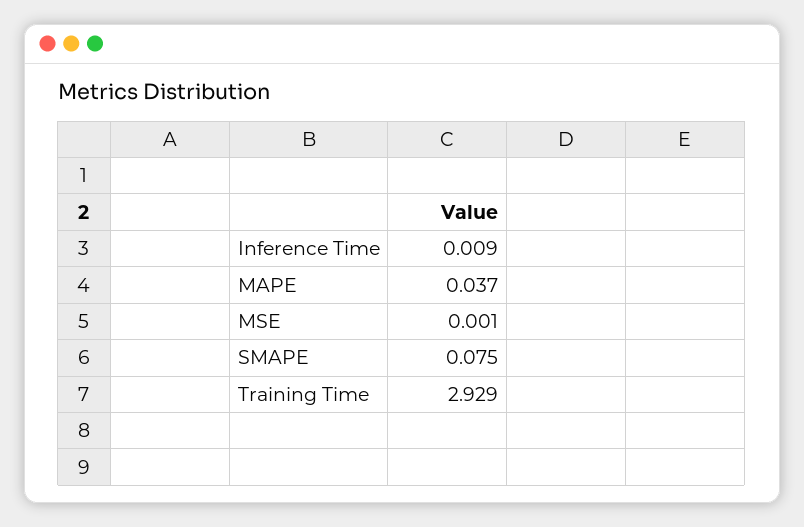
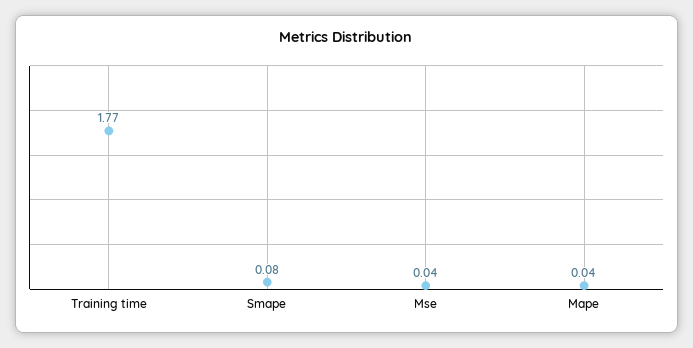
Inference Time: 0.009 -> none
MSE: 0.001 -> 0.04
Training Time: 2.929 -> 1.77

